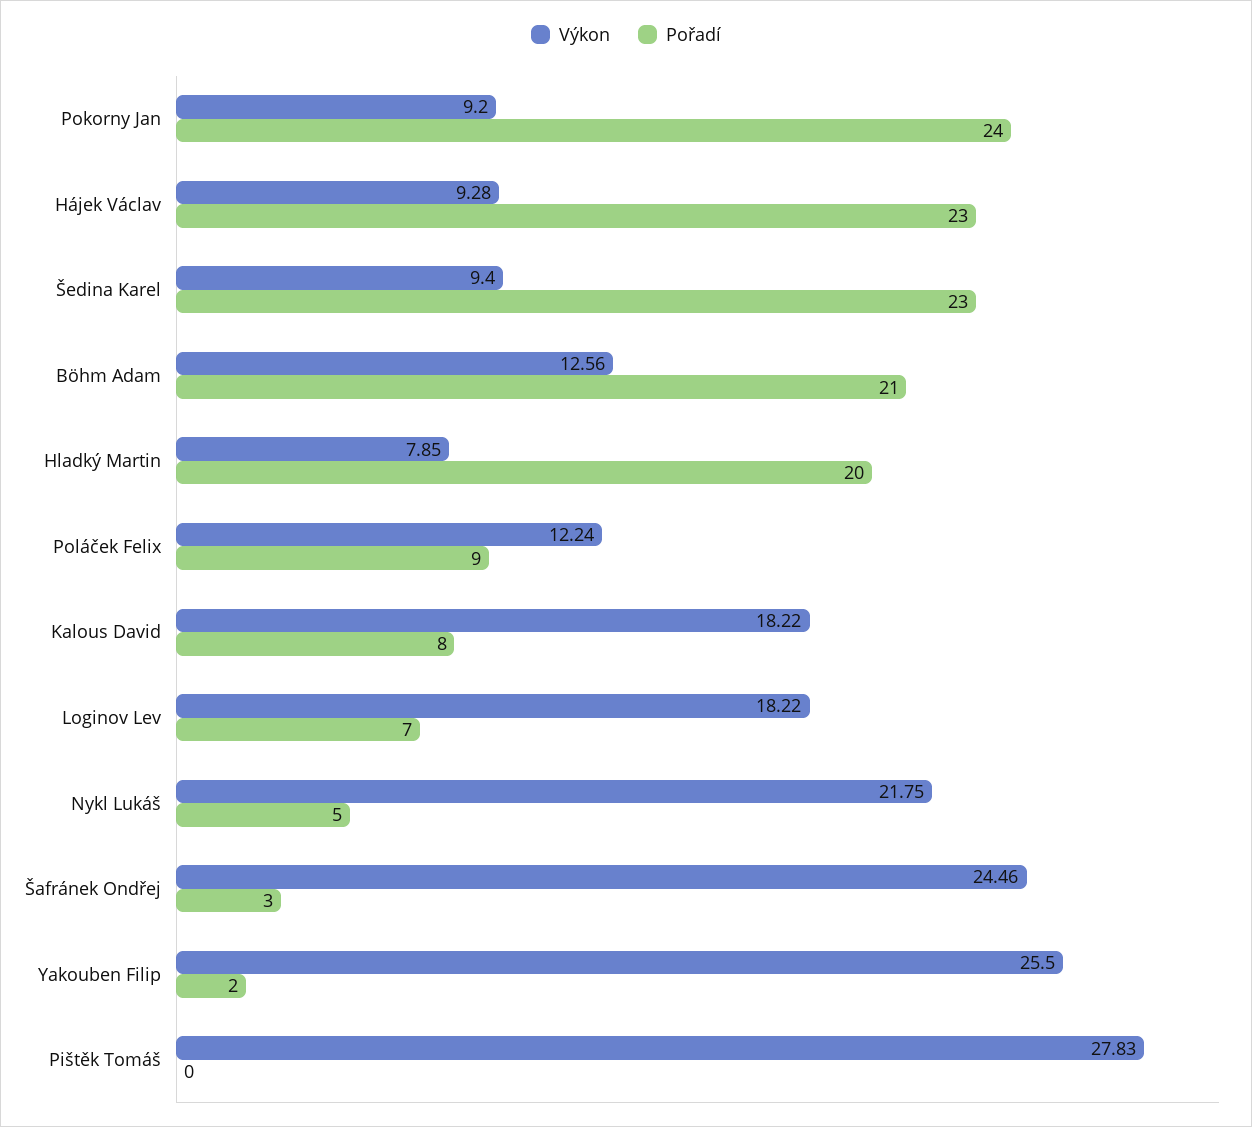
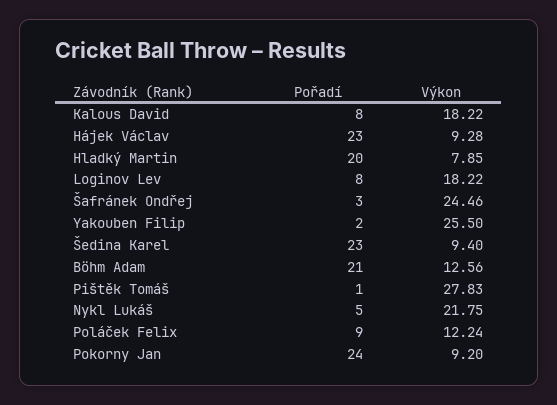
Pořadí, Loginov Lev: 7 -> 8
Pořadí, Pištěk Tomáš: 0 -> 1

